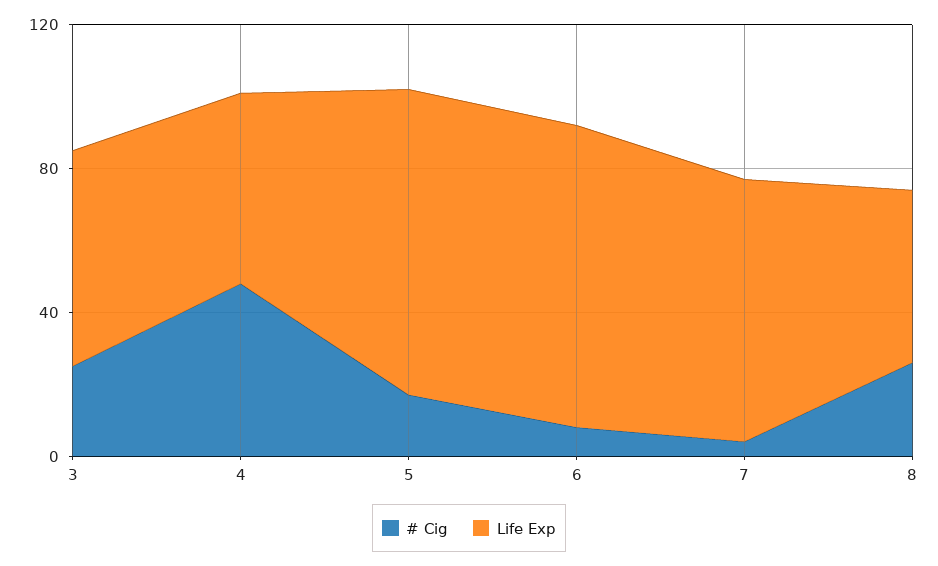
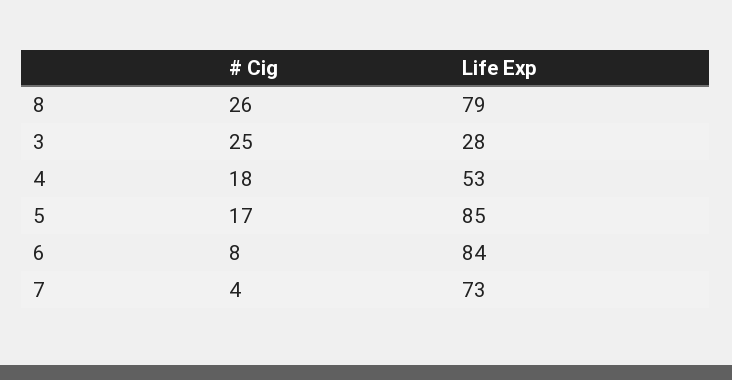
Life Exp, 3: 60 -> 28
# Cig, 4: 50 -> 18
Life Exp, 8: 50 -> 79

